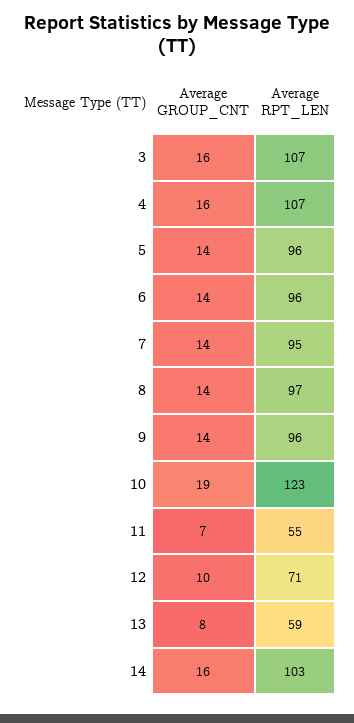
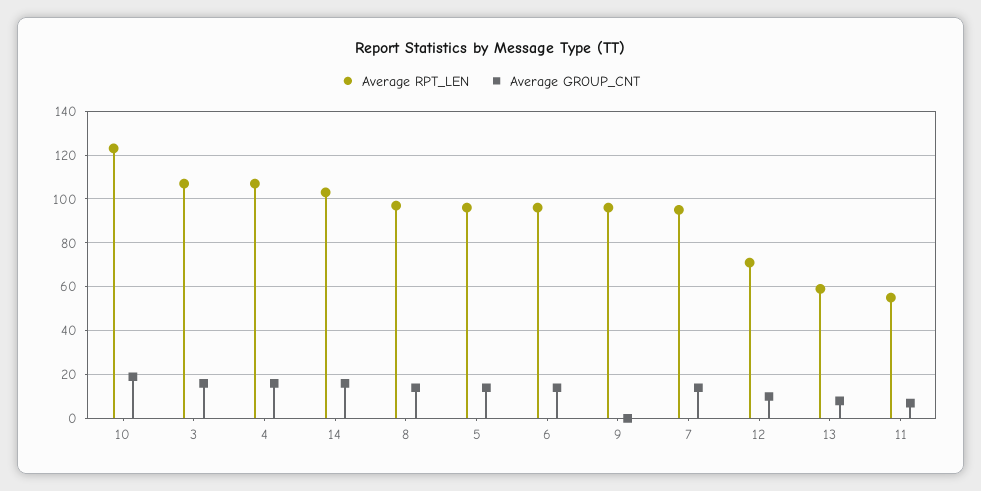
Average GROUP_CNT, 9: 14 -> 0

